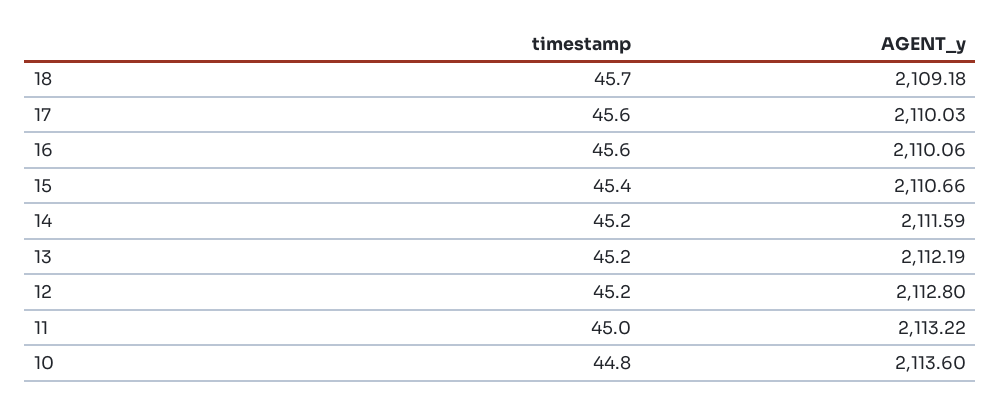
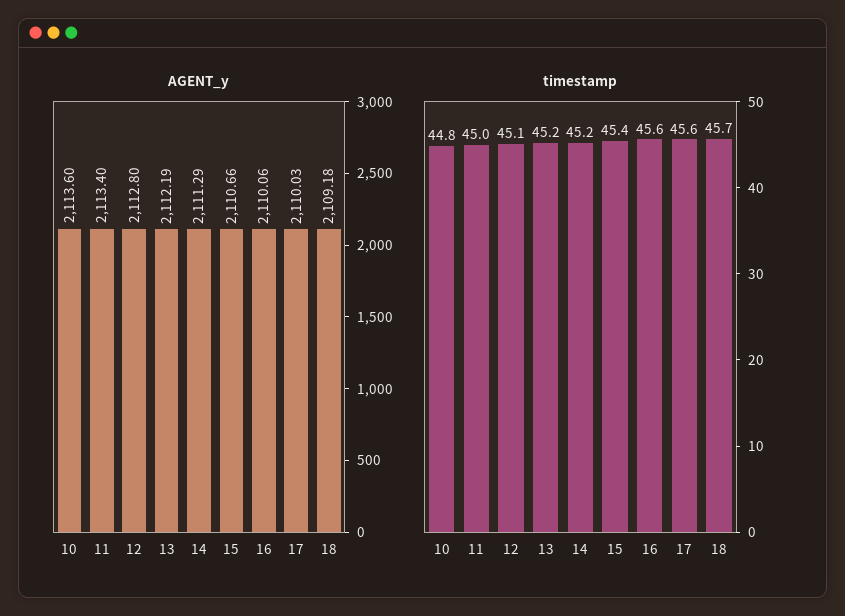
AGENT_y, 14: 2111.59 -> 2111.29
timestamp, 12: 45.2 -> 45.1
AGENT_y, 11: 2113.22 -> 2113.4

